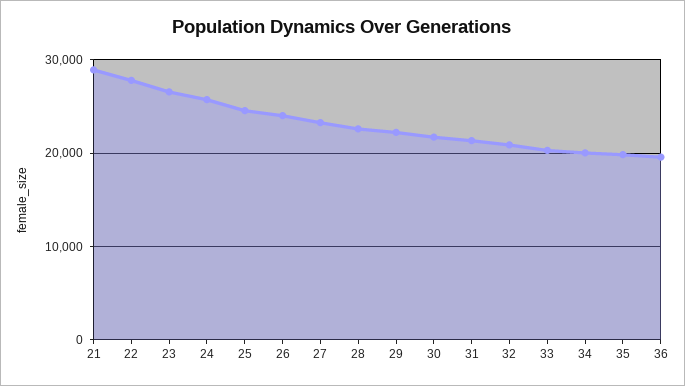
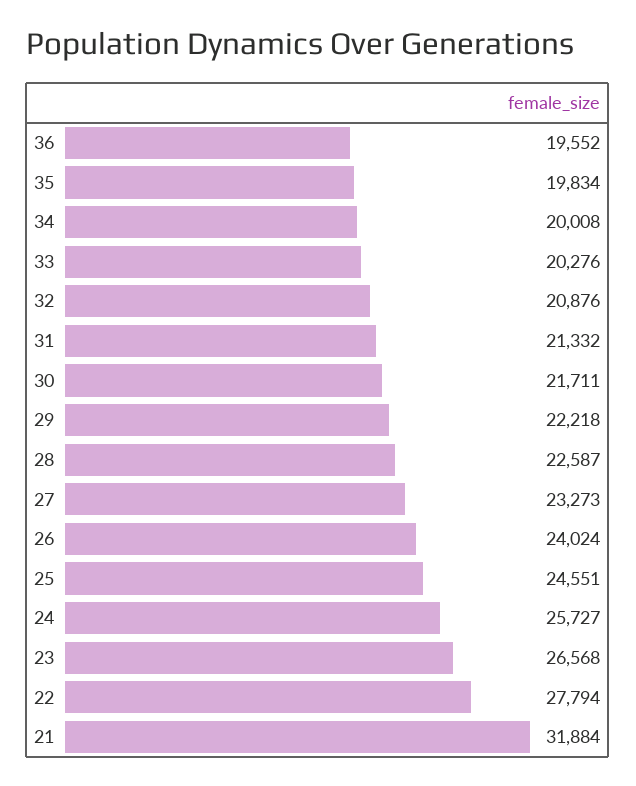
21: 29000 -> 31884

